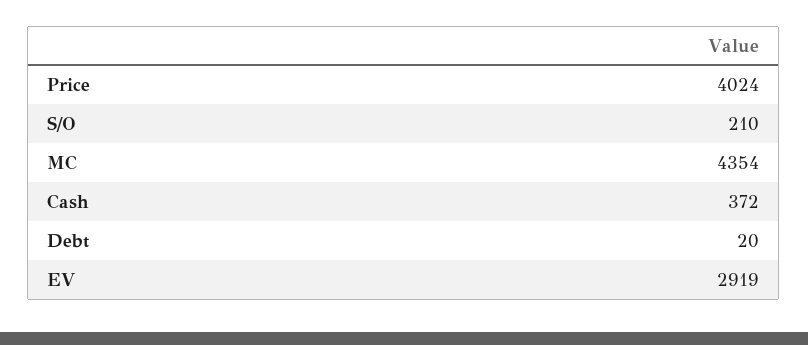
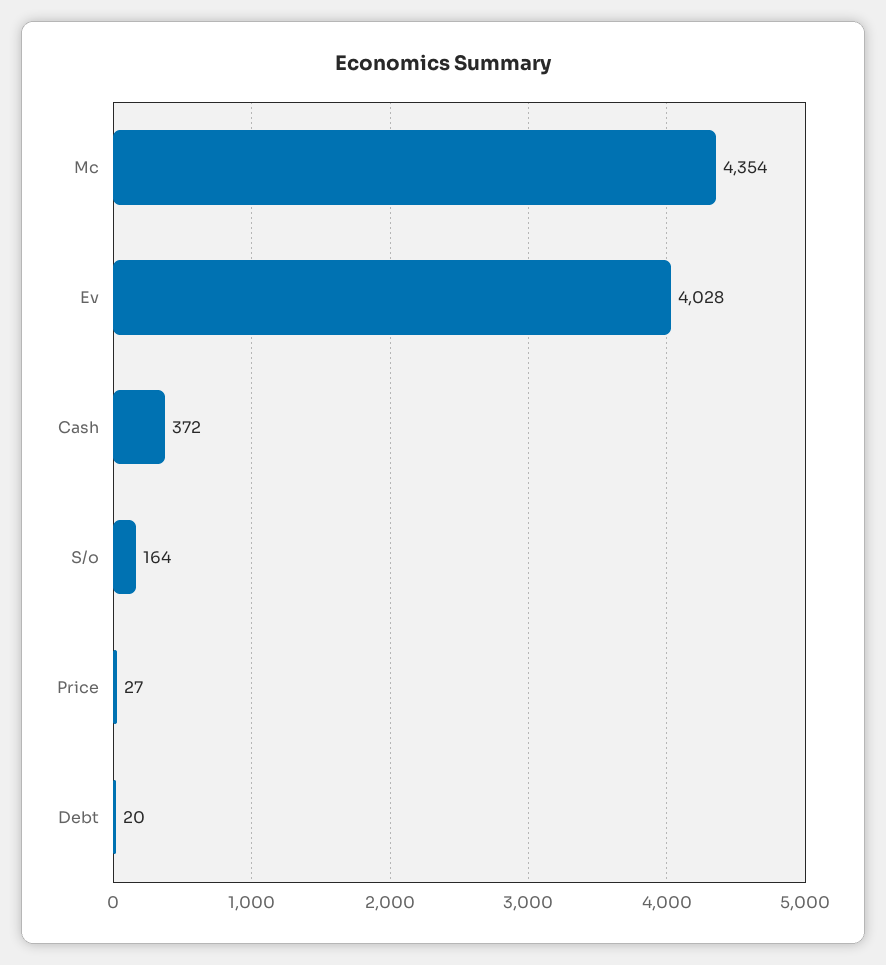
Price: 4024 -> 27
S/O: 210 -> 164
EV: 2919 -> 4028

